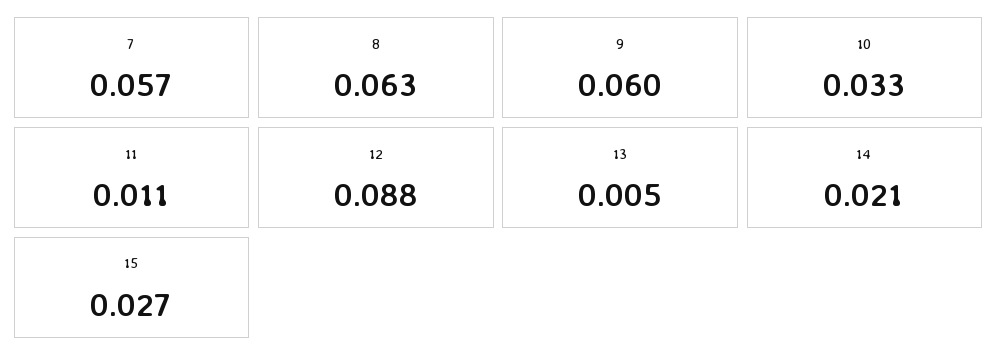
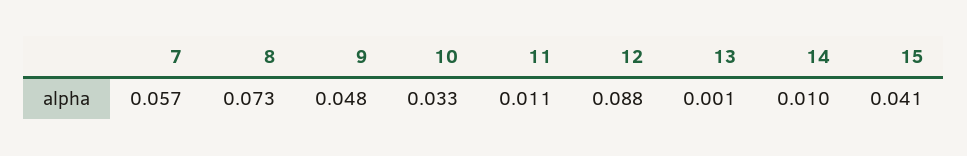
8: 0.063 -> 0.073
9: 0.06 -> 0.048
13: 0.005 -> 0.001
14: 0.021 -> 0.01
15: 0.027 -> 0.041

